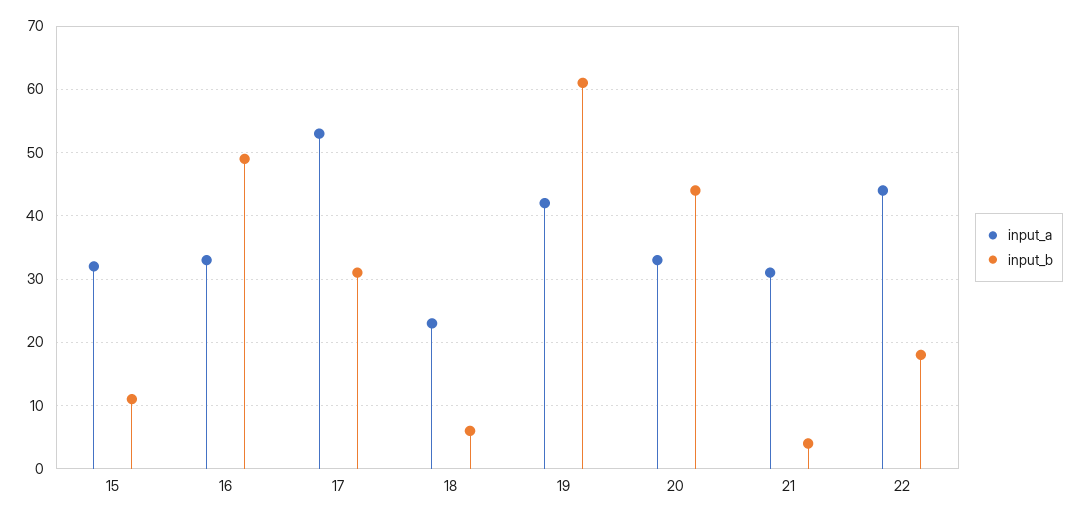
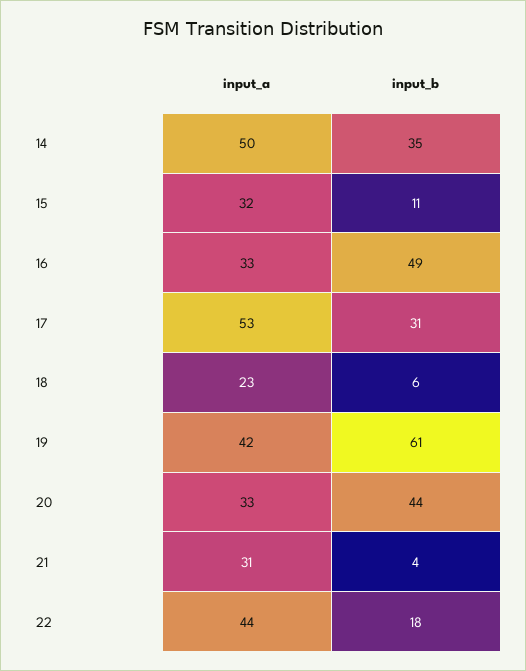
input_a, 14: none -> 50
input_b, 14: none -> 35

